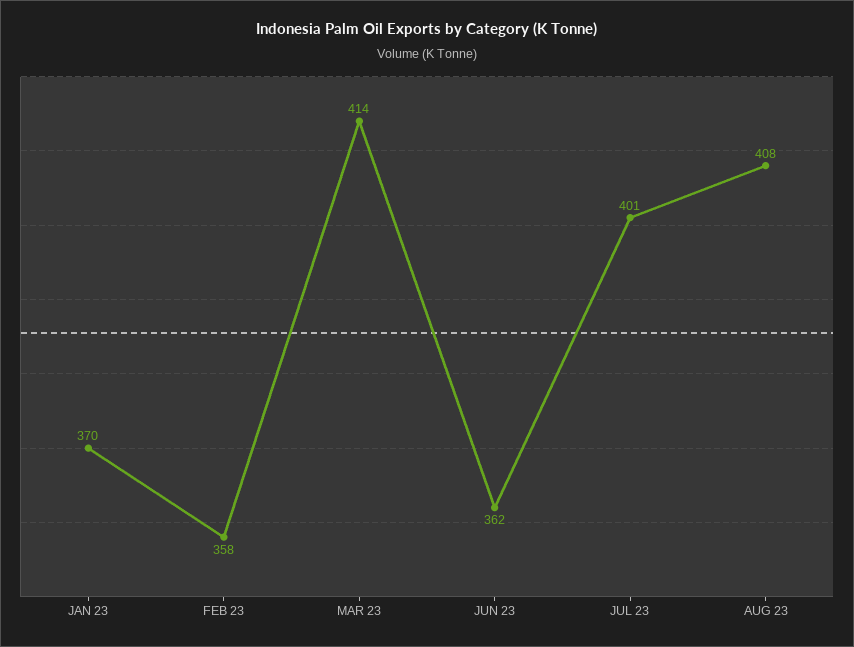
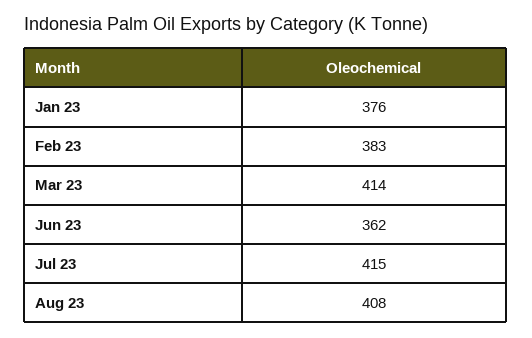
JAN 23: 370 -> 376
FEB 23: 358 -> 383
JUL 23: 401 -> 415

